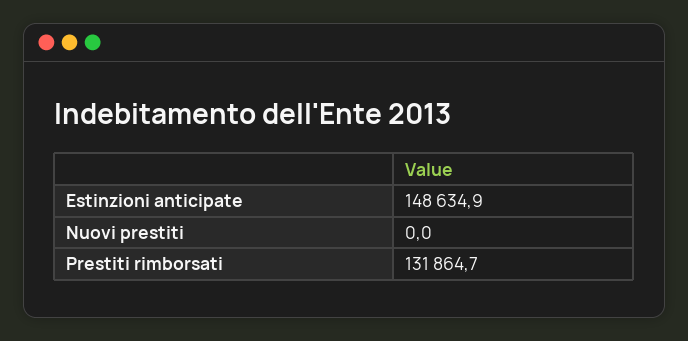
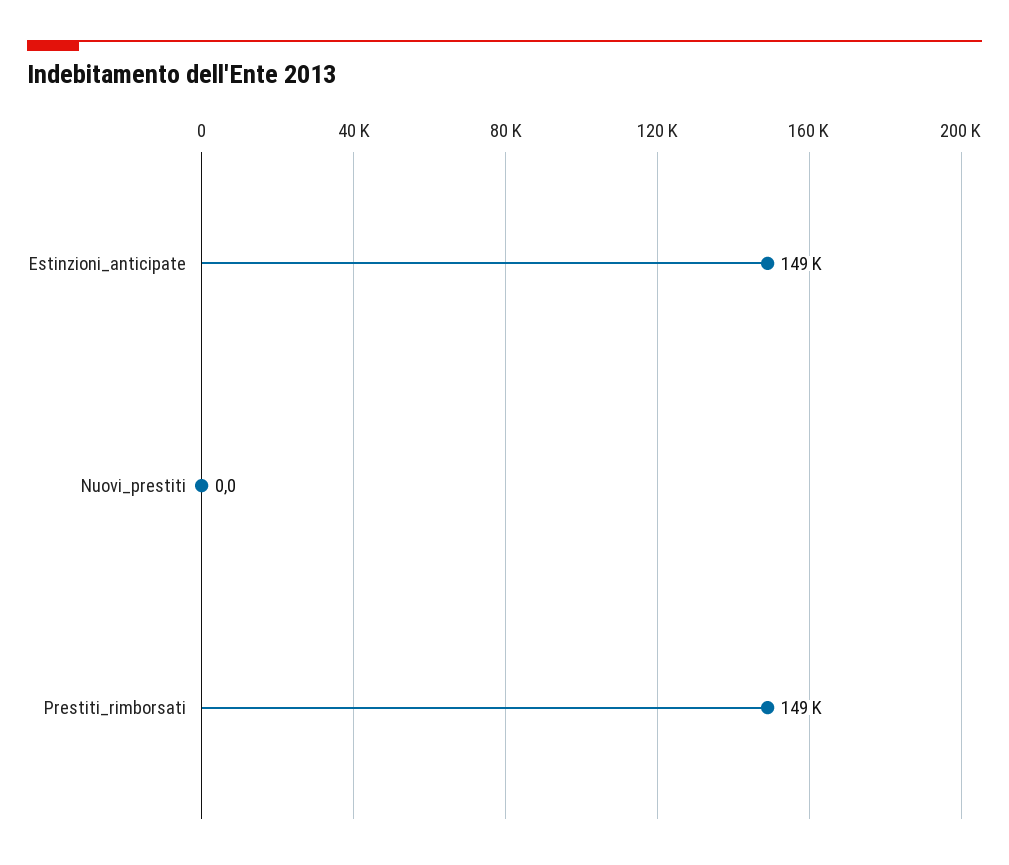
Prestiti rimborsati: 131864.7 -> 149000

